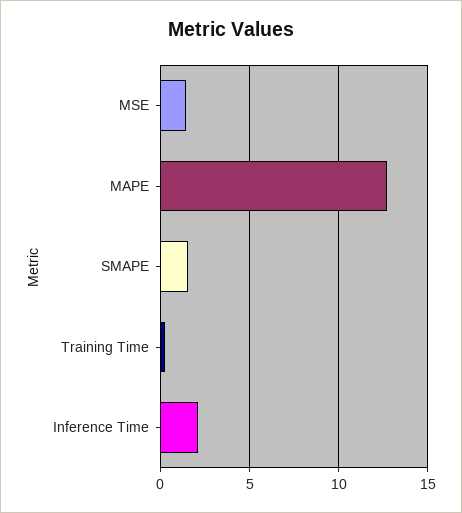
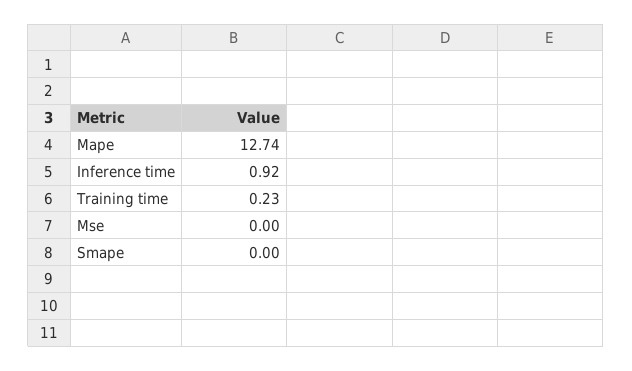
MSE: 1.5 -> 0
SMAPE: 1.5 -> 0
Inference Time: 2 -> 0.92

